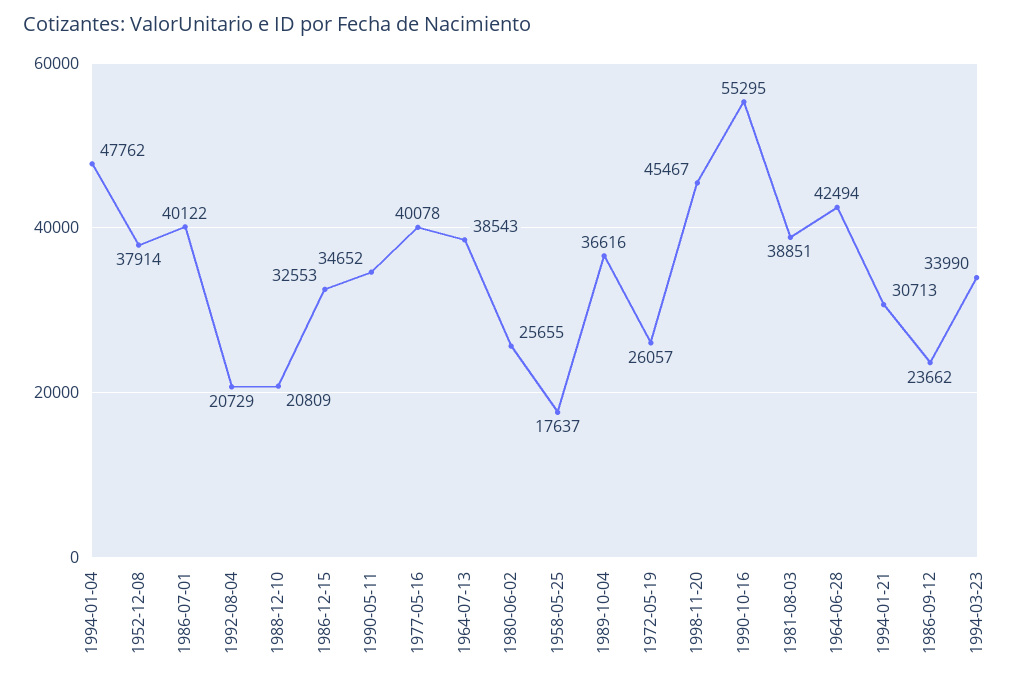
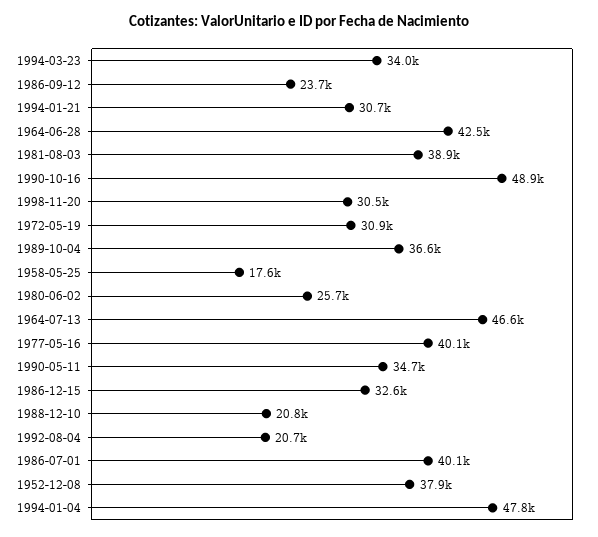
1964-07-13: 38543 -> 46600
1972-05-19: 26057 -> 30900
1998-11-20: 45467 -> 30500
1990-10-16: 55295 -> 48900

